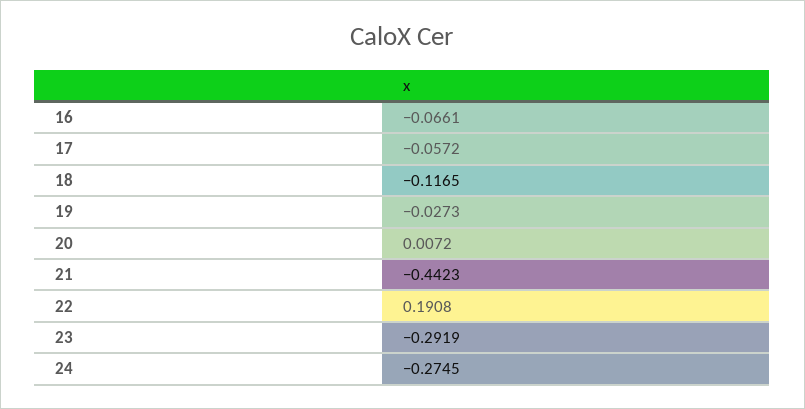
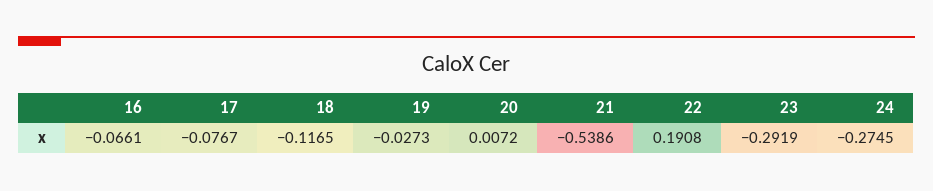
17: -0.0572 -> -0.0767
21: -0.4423 -> -0.5386

